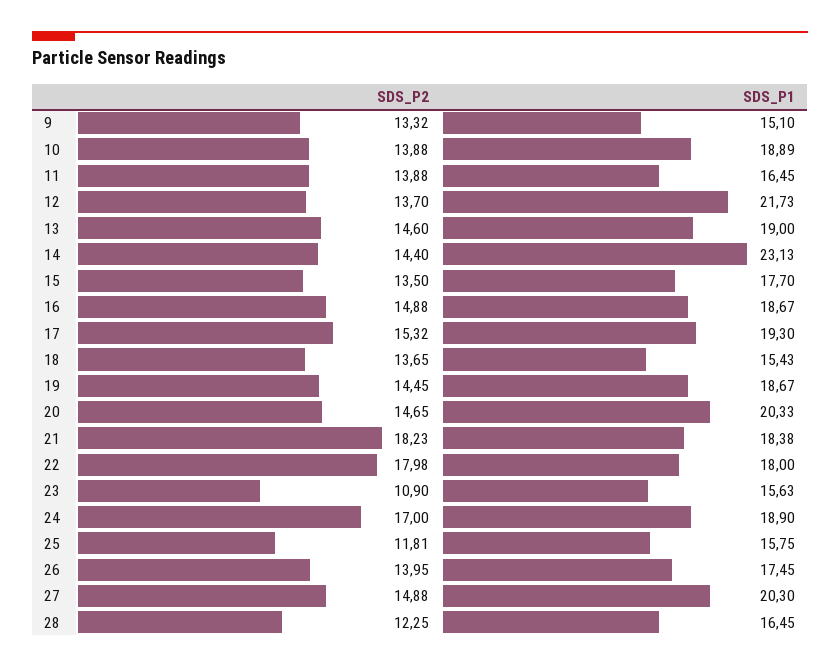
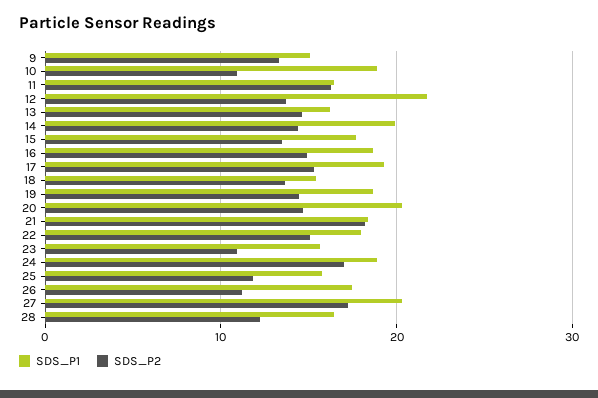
SDS_P2, 10: 13.88 -> 11
SDS_P2, 11: 13.88 -> 16
SDS_P1, 13: 19 -> 16
SDS_P1, 14: 23.13 -> 20
SDS_P2, 22: 17.98 -> 15
SDS_P2, 26: 13.95 -> 11
SDS_P2, 27: 14.88 -> 17

